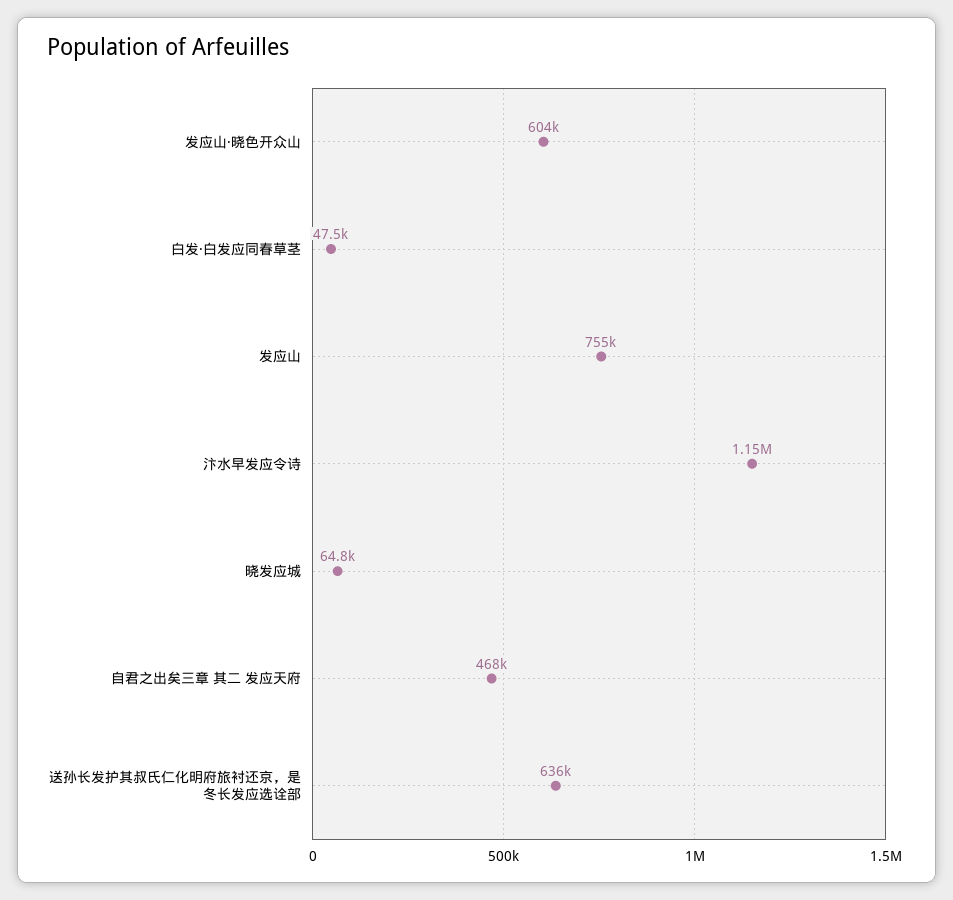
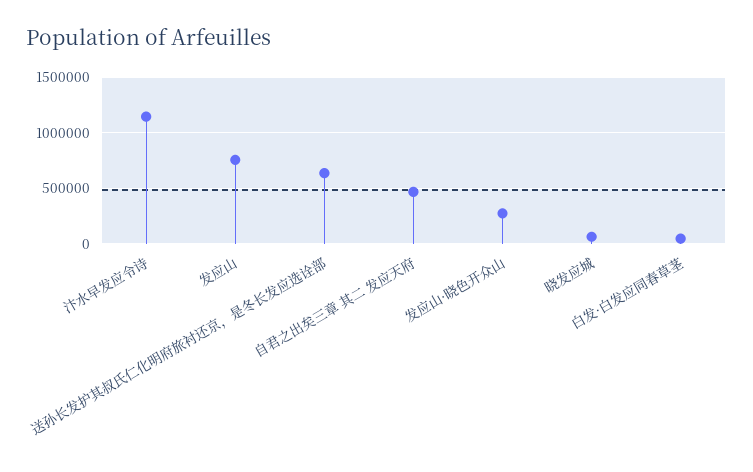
发应山·晓色开众山: 604000 -> 300000

